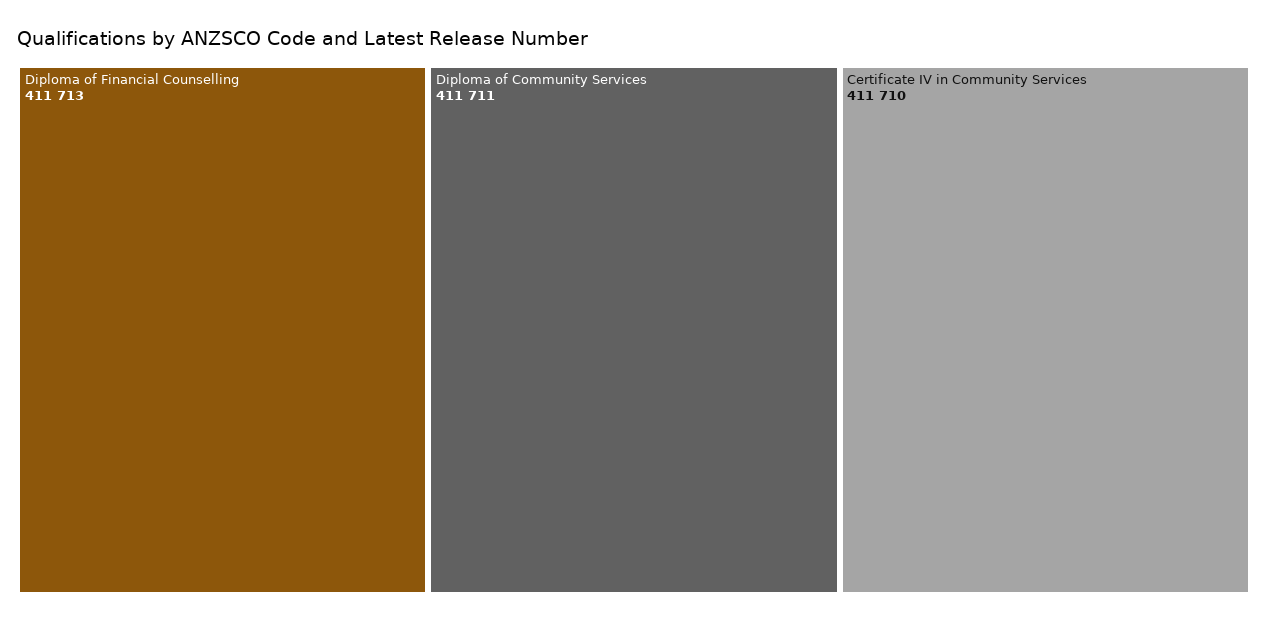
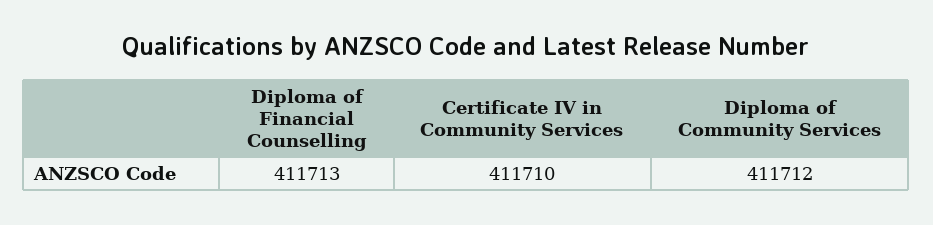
Diploma of Community Services: 411711 -> 411712

